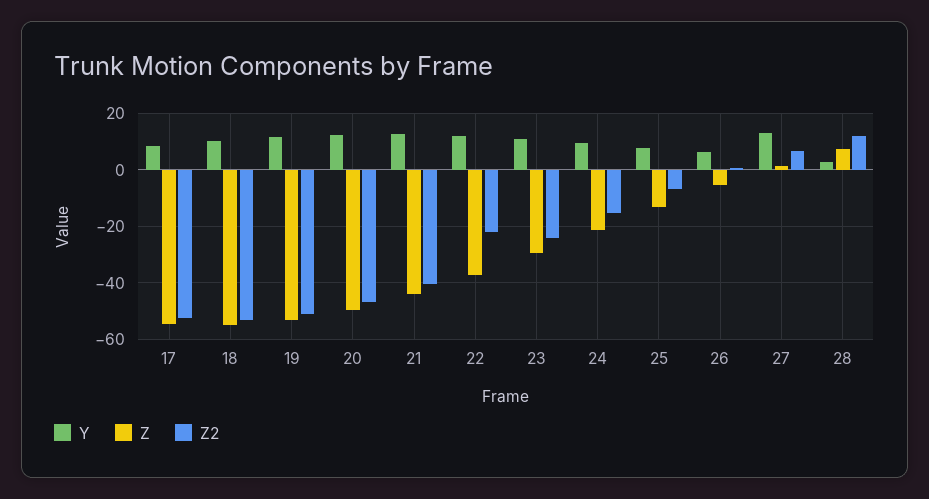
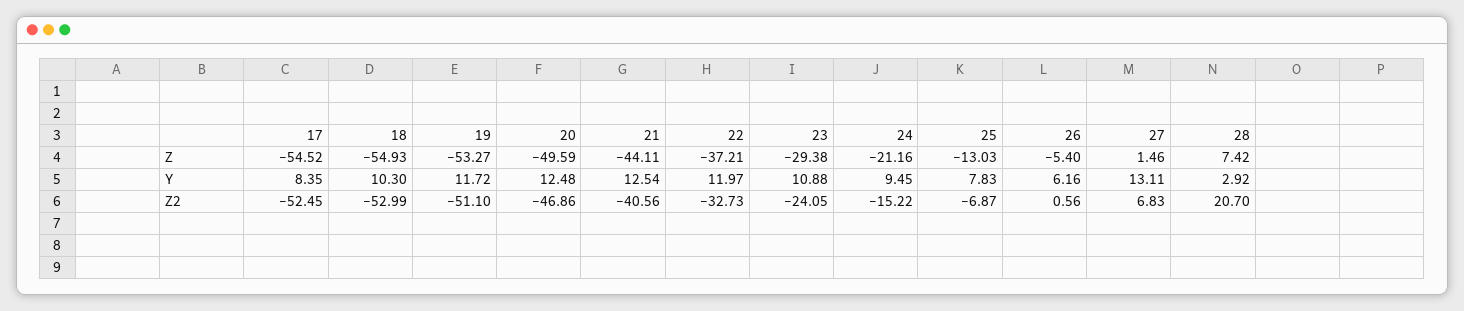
Z2, 22: -22.5 -> -32.73
Z2, 28: 12.5 -> 20.7

